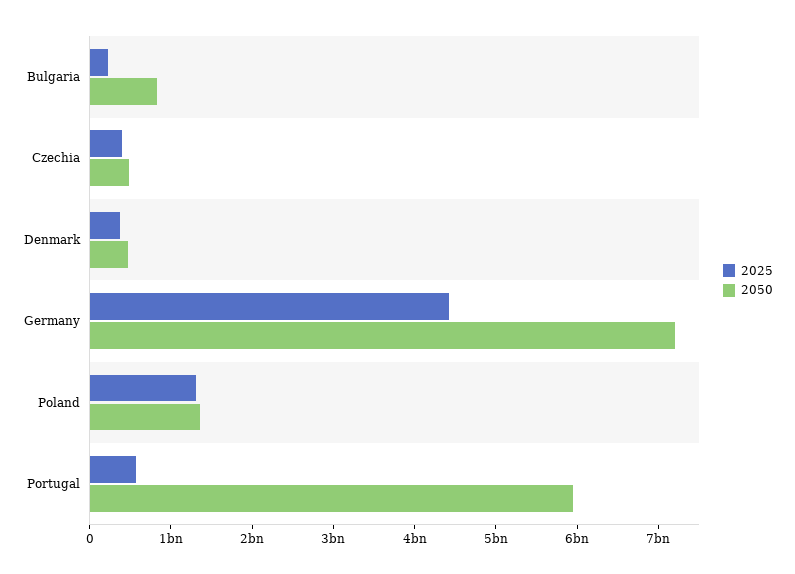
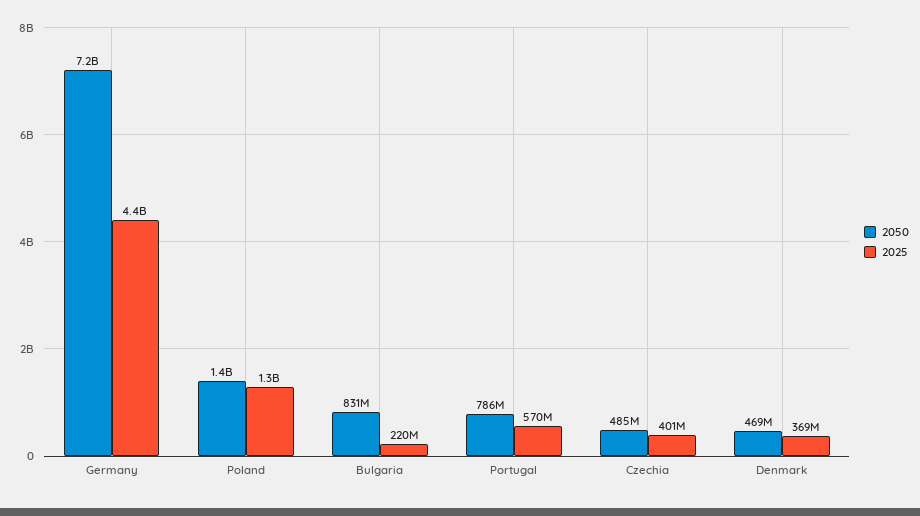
2050, Portugal: 6000000000 -> 786000000

